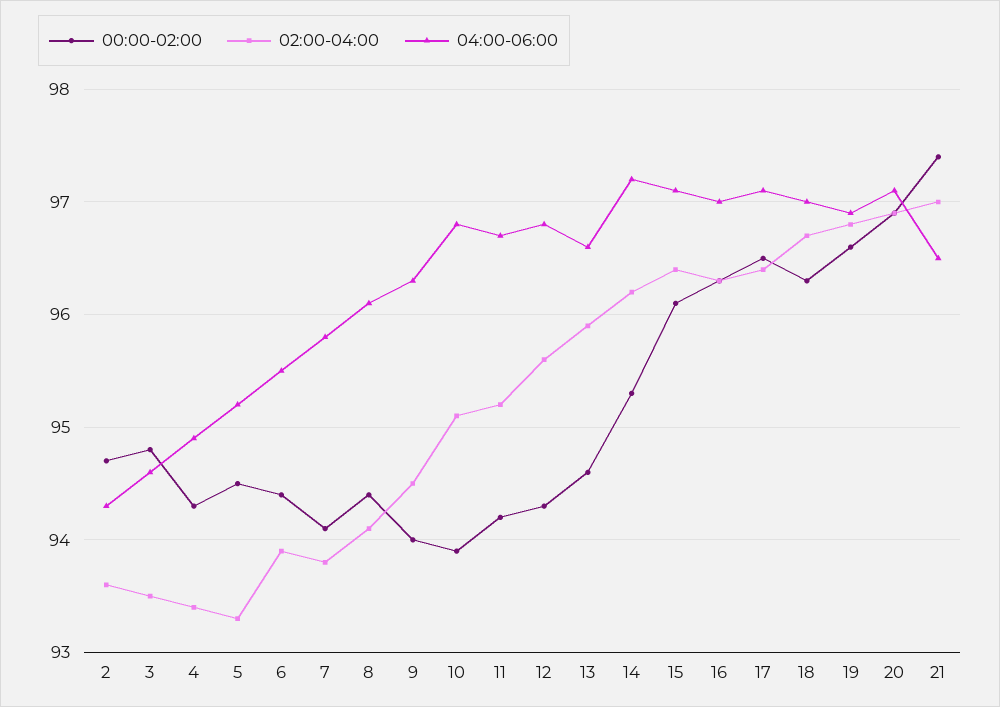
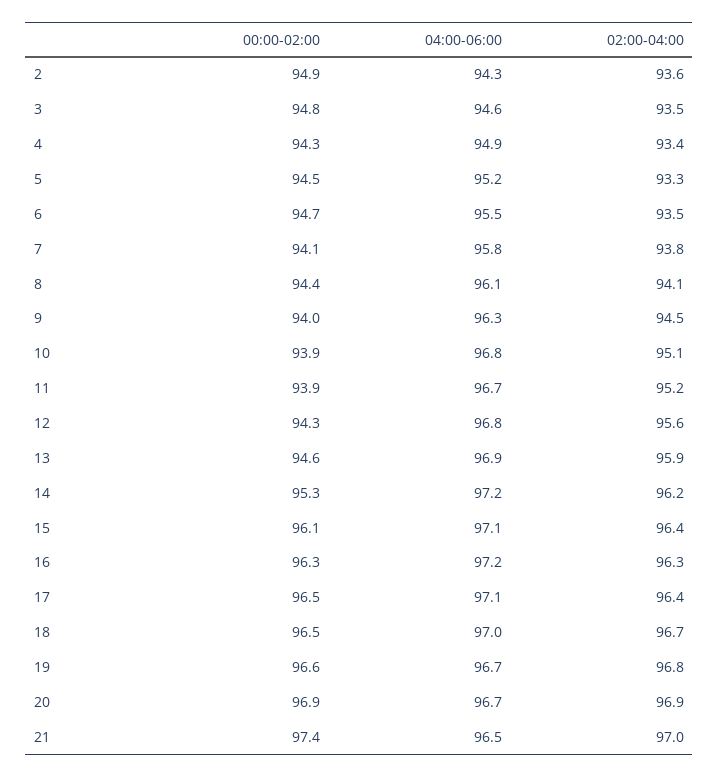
00:00-02:00, 2: 94.7 -> 94.9
00:00-02:00, 6: 94.4 -> 94.7
02:00-04:00, 6: 93.9 -> 93.5
00:00-02:00, 11: 94.2 -> 93.9
04:00-06:00, 13: 96.6 -> 96.9
04:00-06:00, 16: 97 -> 97.2
00:00-02:00, 18: 96.3 -> 96.5
04:00-06:00, 19: 96.9 -> 96.7
04:00-06:00, 20: 97.1 -> 96.7

